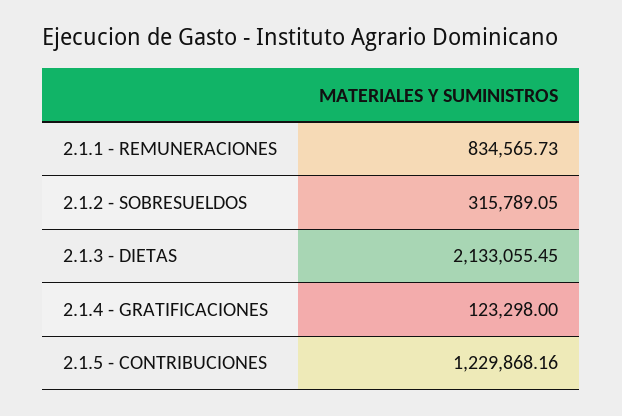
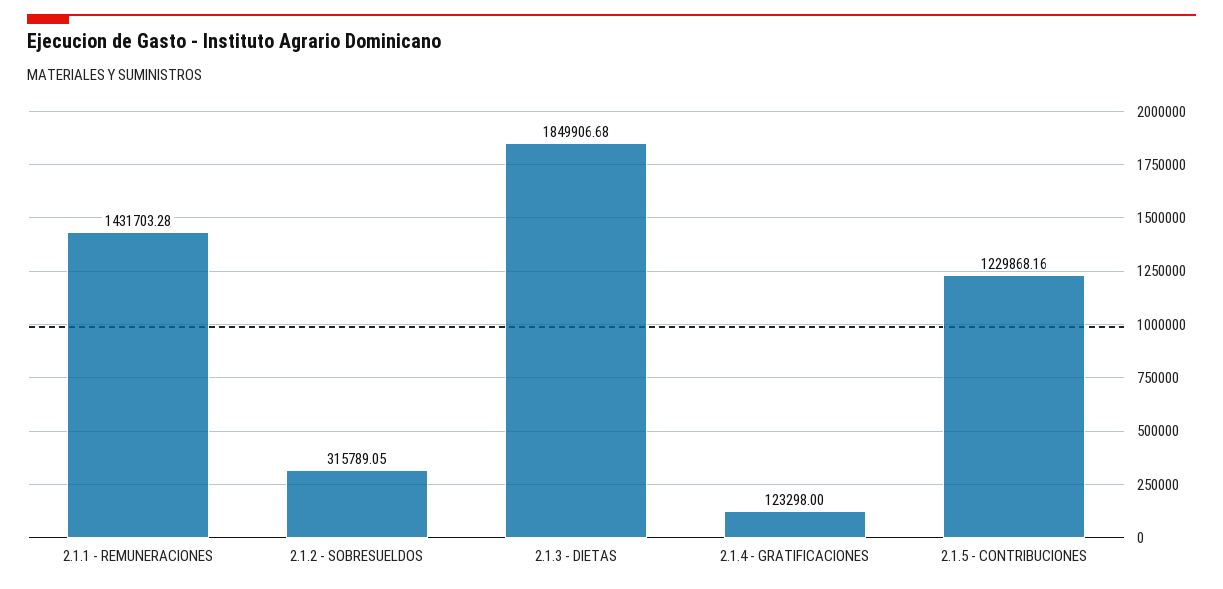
2.1.1 - REMUNERACIONES: 834565.73 -> 1431703.28
2.1.3 - DIETAS: 2133055.45 -> 1849906.68

